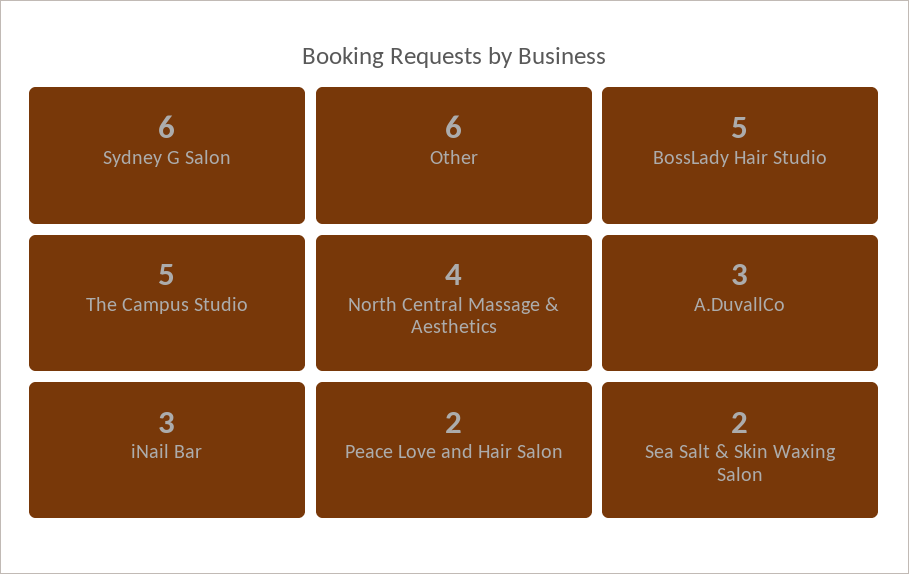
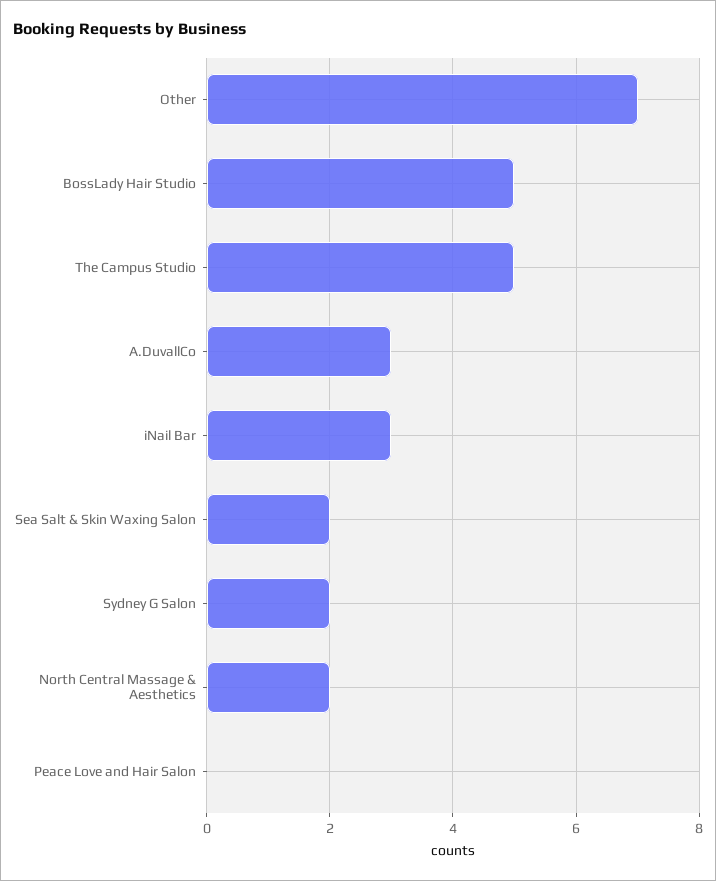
Sydney G Salon: 6 -> 2
Other: 6 -> 7
North Central Massage & Aesthetics: 4 -> 2
Peace Love and Hair Salon: 2 -> 0

